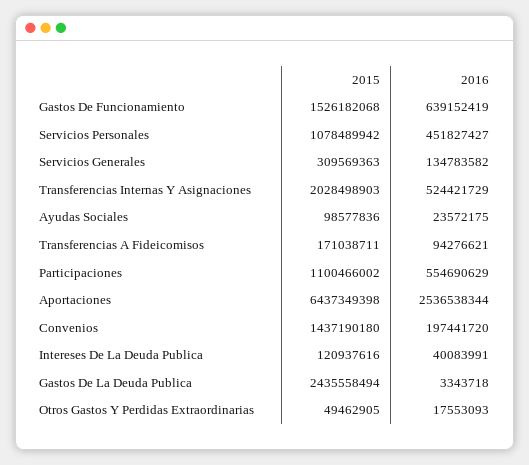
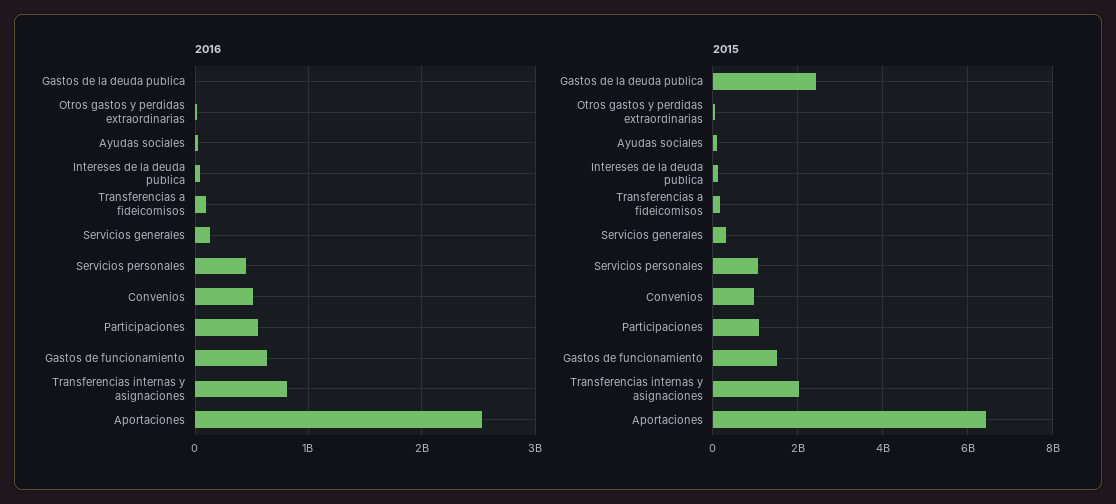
2016, Transferencias Internas Y Asignaciones: 524421729 -> 800000000
2015, Convenios: 1437190180 -> 1000000000
2016, Convenios: 197441720 -> 500000000

